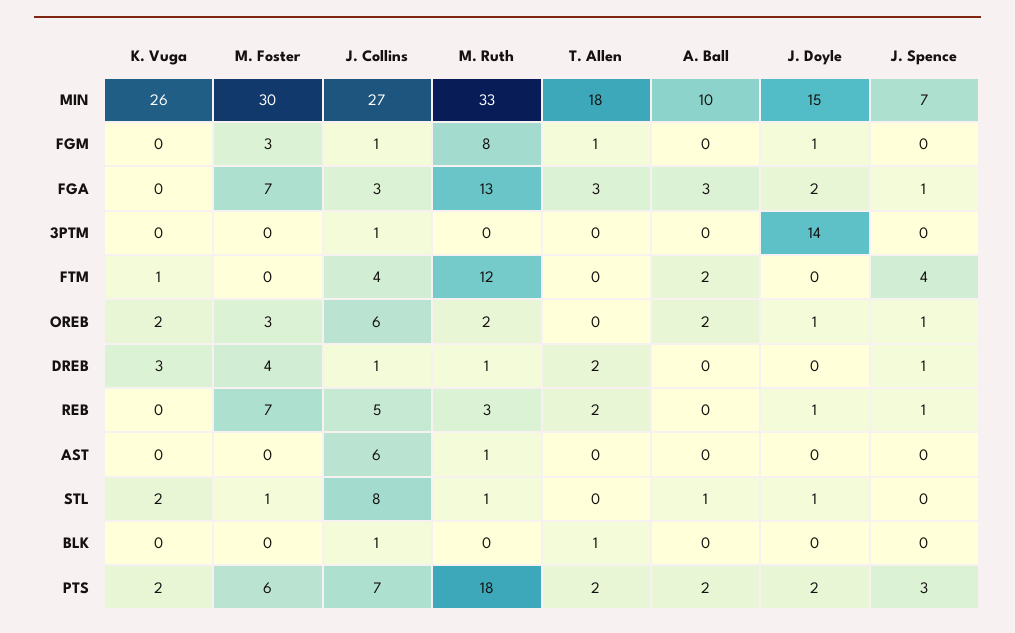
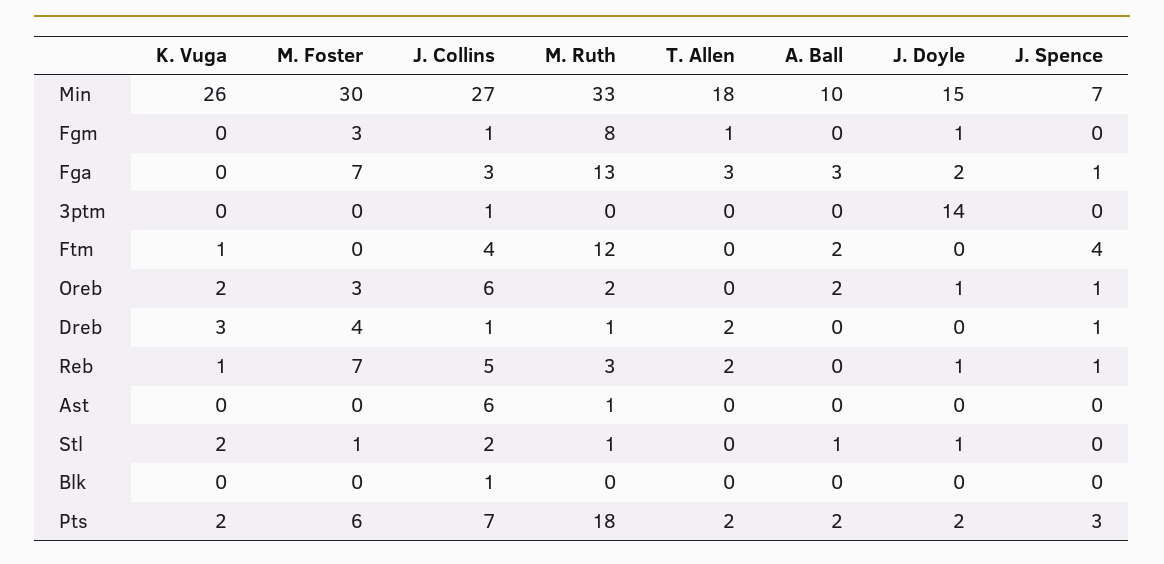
K. Vuga, REB: 0 -> 1
J. Collins, STL: 8 -> 2
T. Allen, BLK: 1 -> 0

